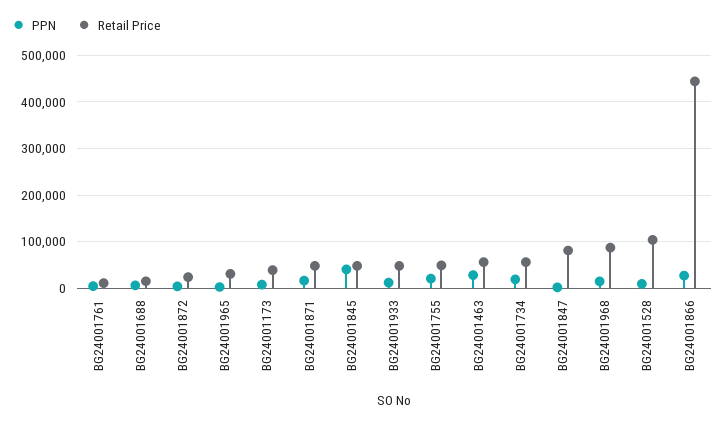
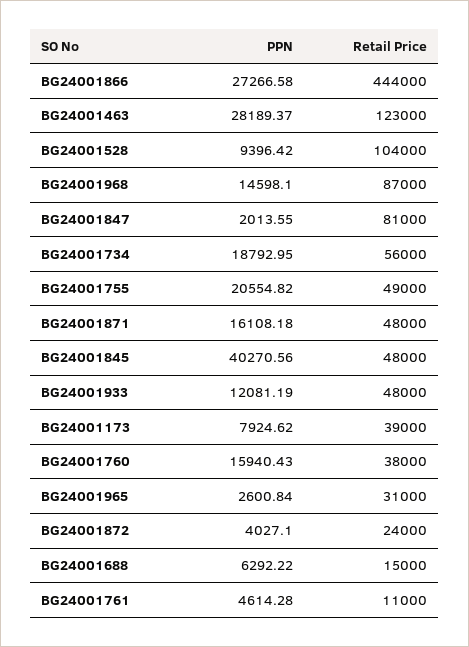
Retail Price, BG24001463: 60000 -> 123000
PPN, BG24001760: none -> 15940.43
Retail Price, BG24001760: none -> 38000

